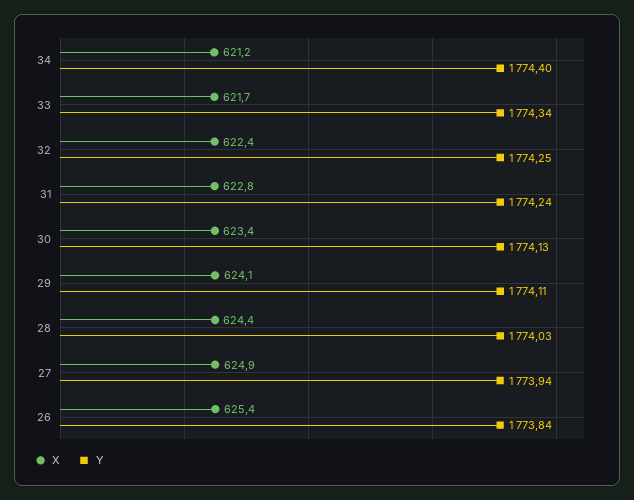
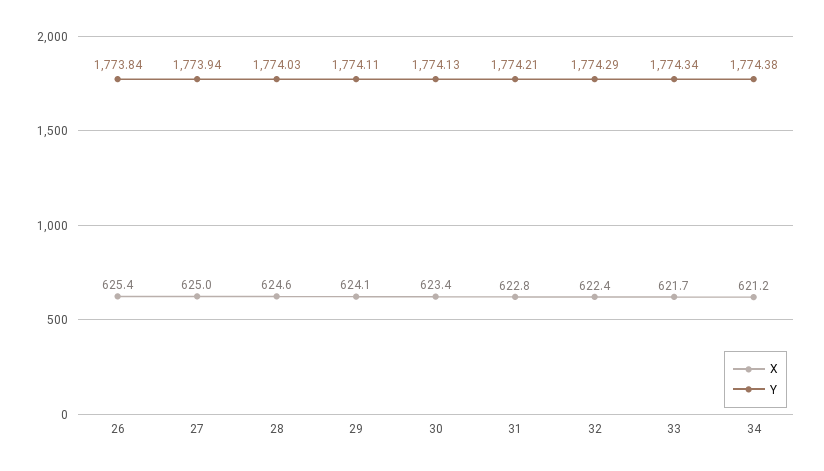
Y, 34: 1774.4 -> 1774.38
Y, 32: 1774.25 -> 1774.29
Y, 31: 1774.24 -> 1774.21
X, 28: 624.4 -> 624.6
X, 27: 624.9 -> 625

